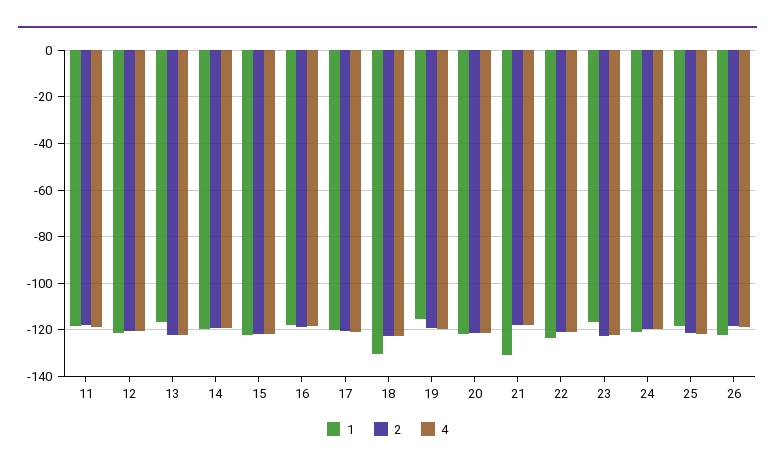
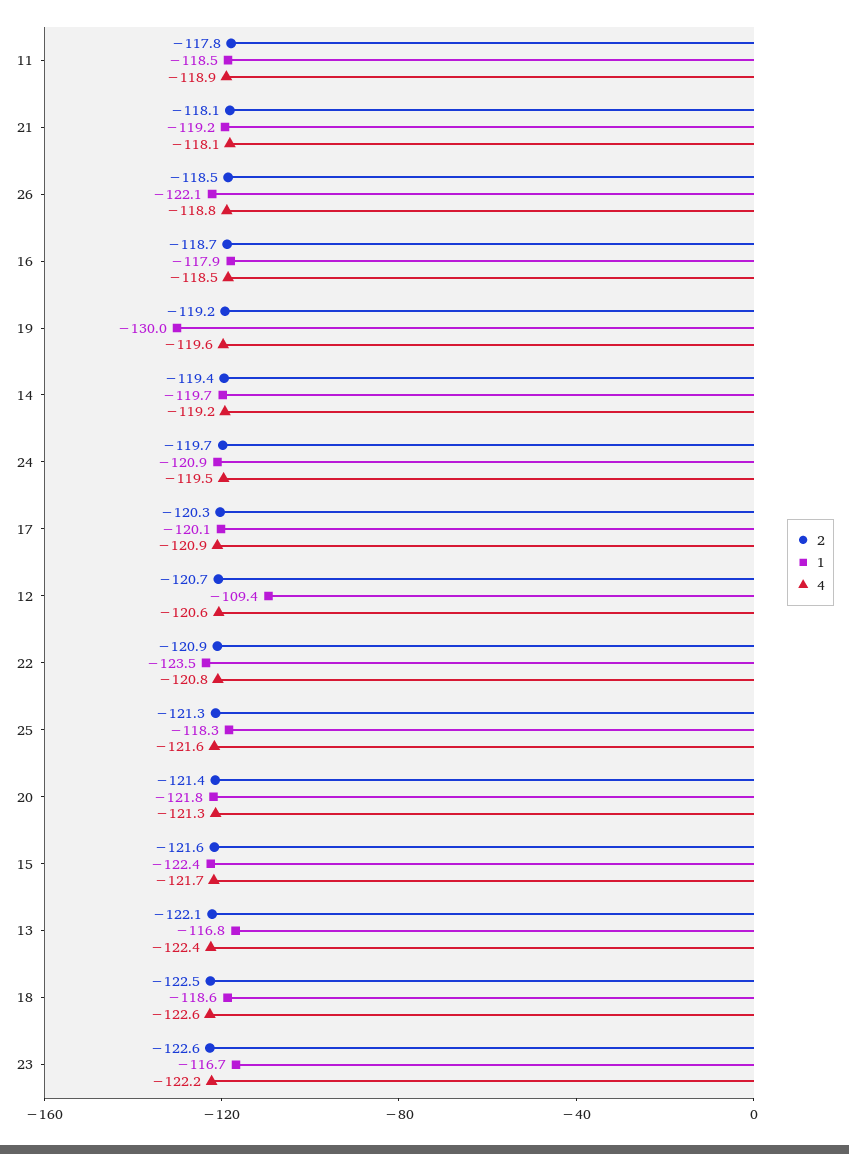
1, 12: -120 -> -109.4
1, 18: -130 -> -118.6
1, 19: -115 -> -130
1, 21: -130 -> -119.2

